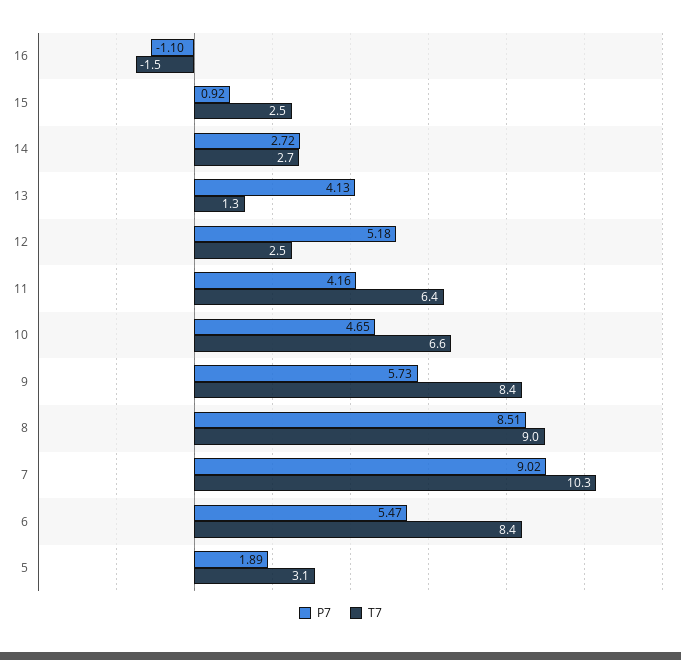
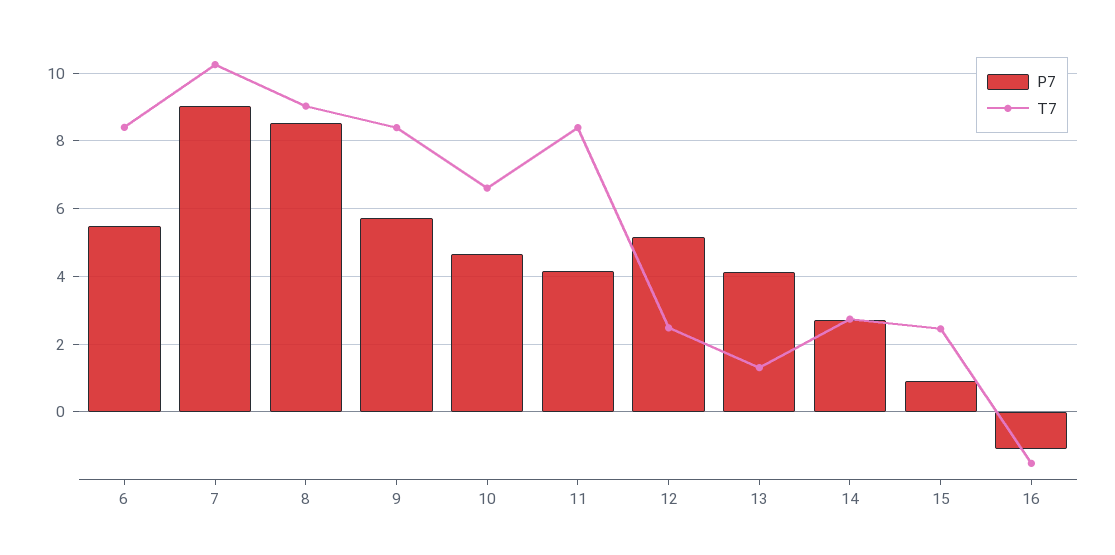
T7, 11: 6.4 -> 8.4
P7, 5: 1.89 -> none
T7, 5: 3.1 -> none

